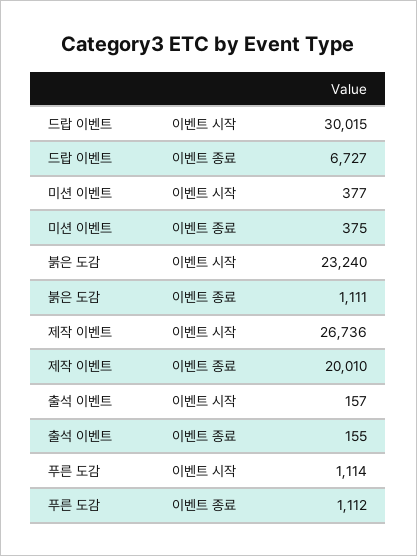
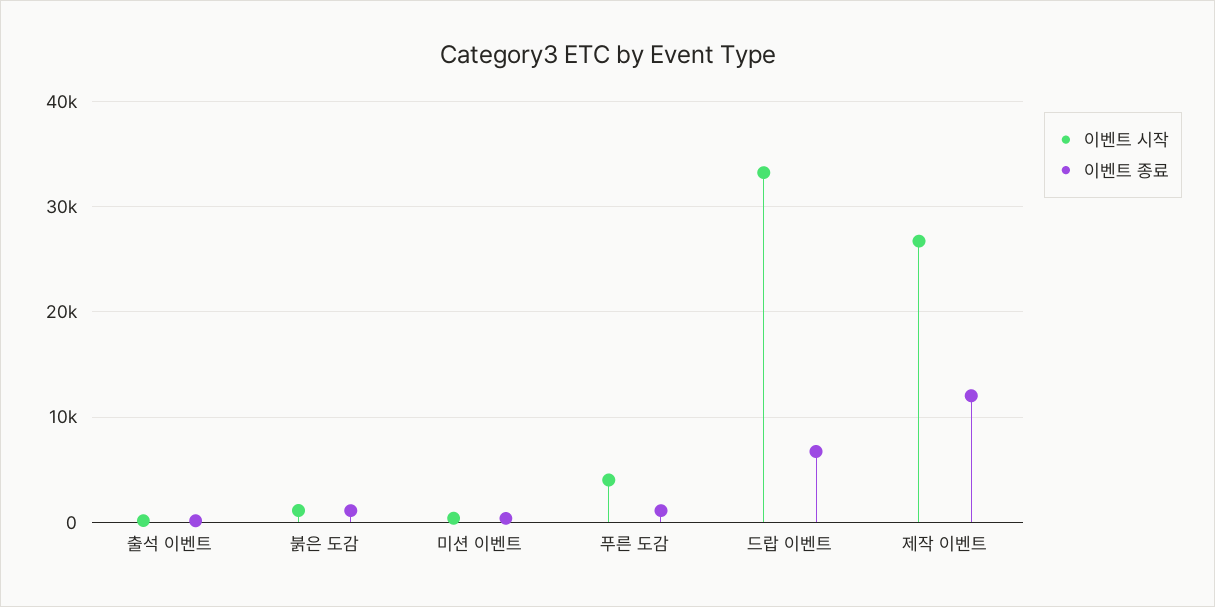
이벤트 시작, 드랍 이벤트: 30015 -> 33000
이벤트 시작, 붉은 도감: 23240 -> 1000
이벤트 종료, 제작 이벤트: 20010 -> 12000
이벤트 시작, 푸른 도감: 1114 -> 4000

